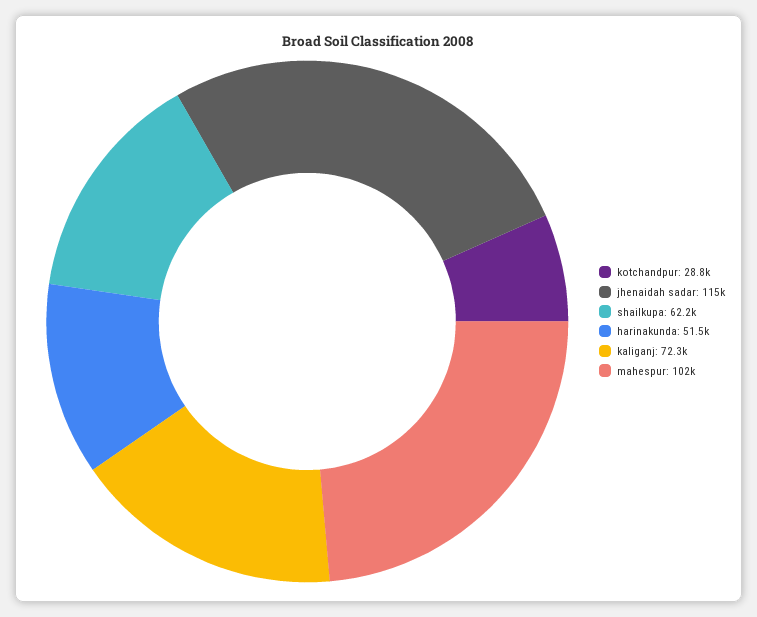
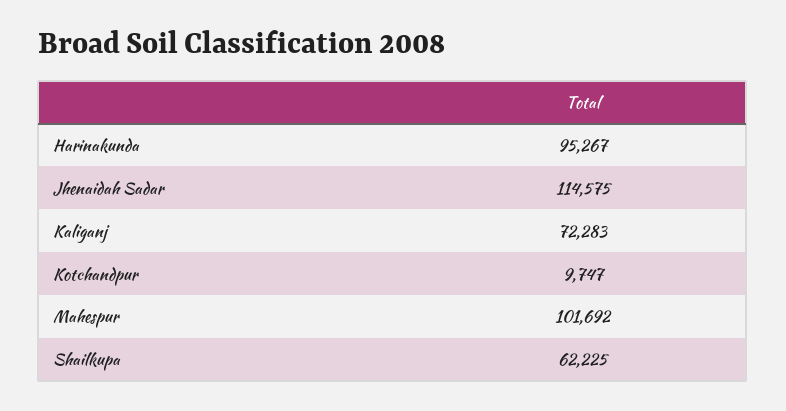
kotchandpur: 28800 -> 9747
harinakunda: 51500 -> 95267

